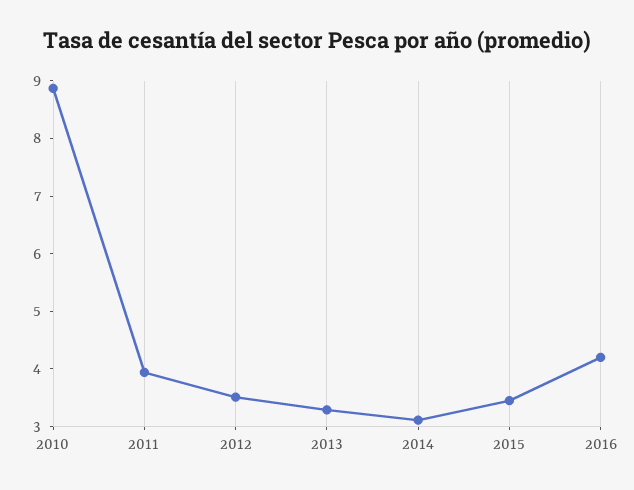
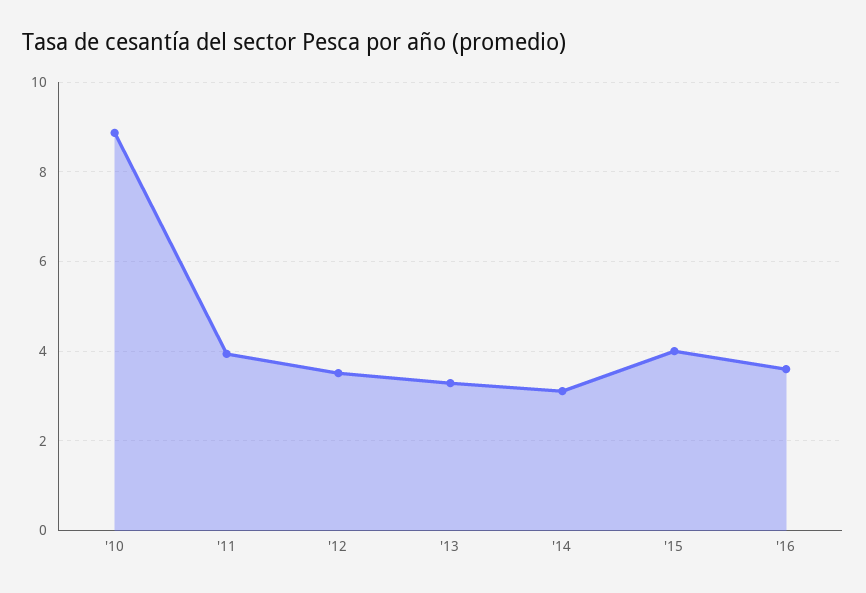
2015: 3.4 -> 4
2016: 4.2 -> 3.6

